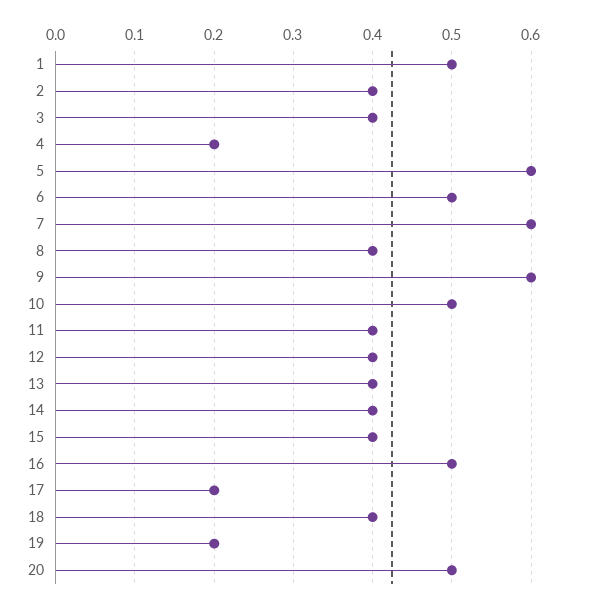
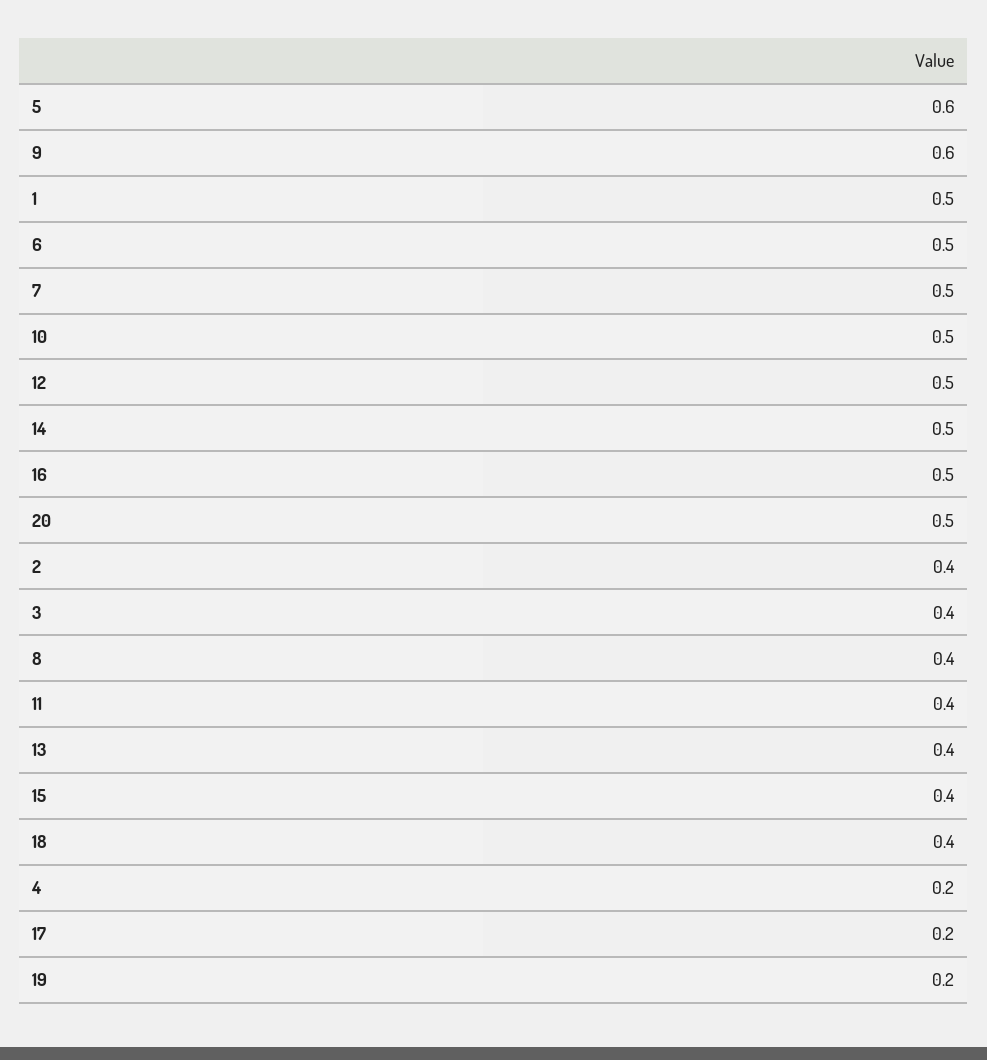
7: 0.6 -> 0.5
12: 0.4 -> 0.5
14: 0.4 -> 0.5

